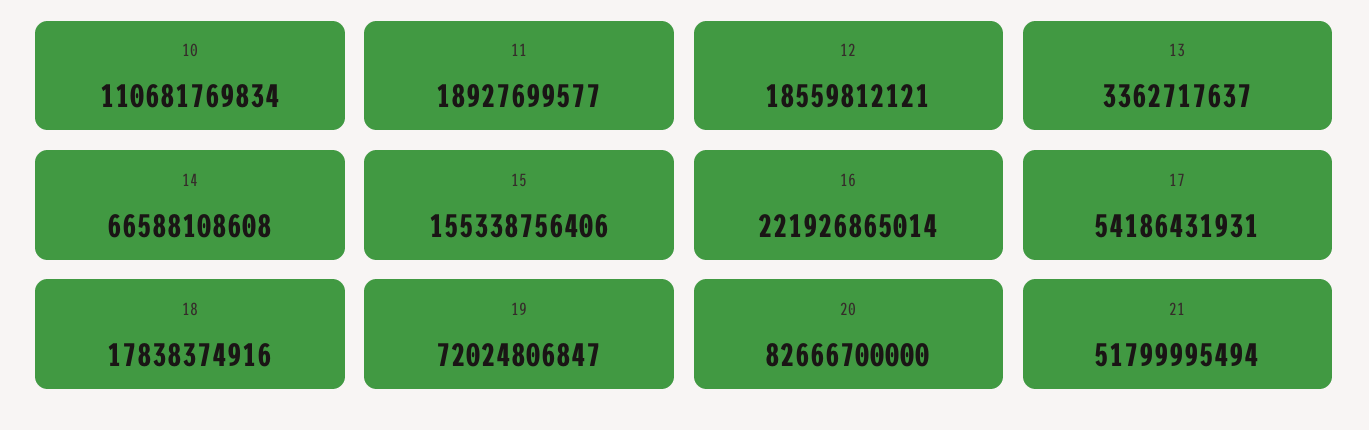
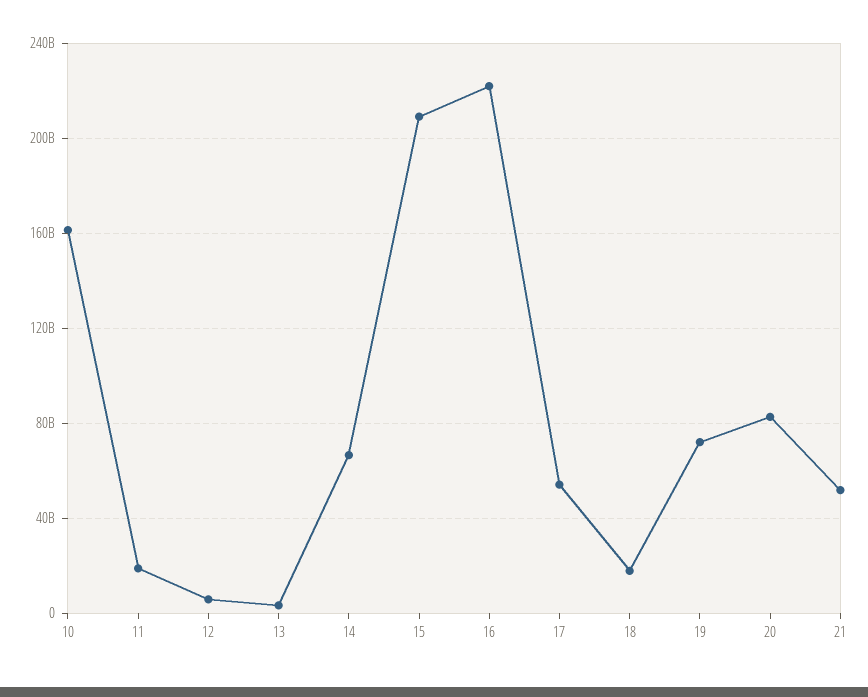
10: 110681769834 -> 160000000000
12: 18559812121 -> 5000000000
15: 155338756406 -> 210000000000

